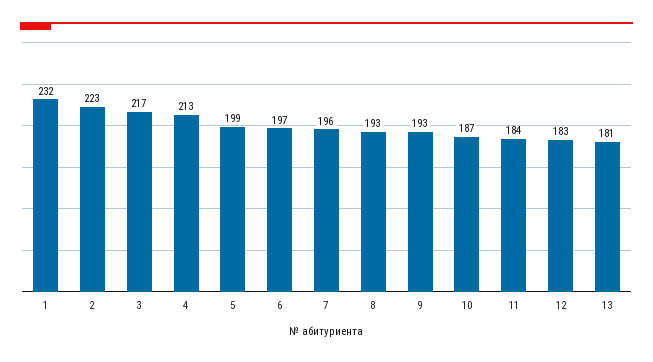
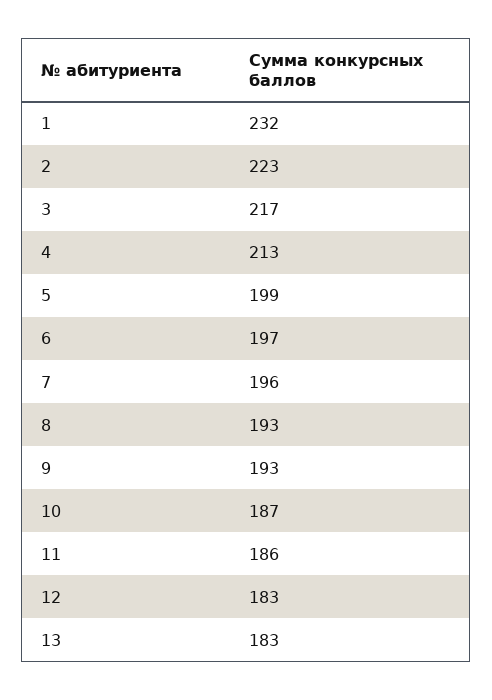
11: 184 -> 186
13: 181 -> 183

